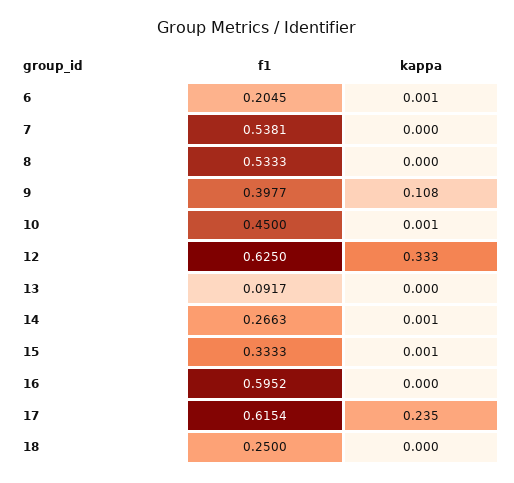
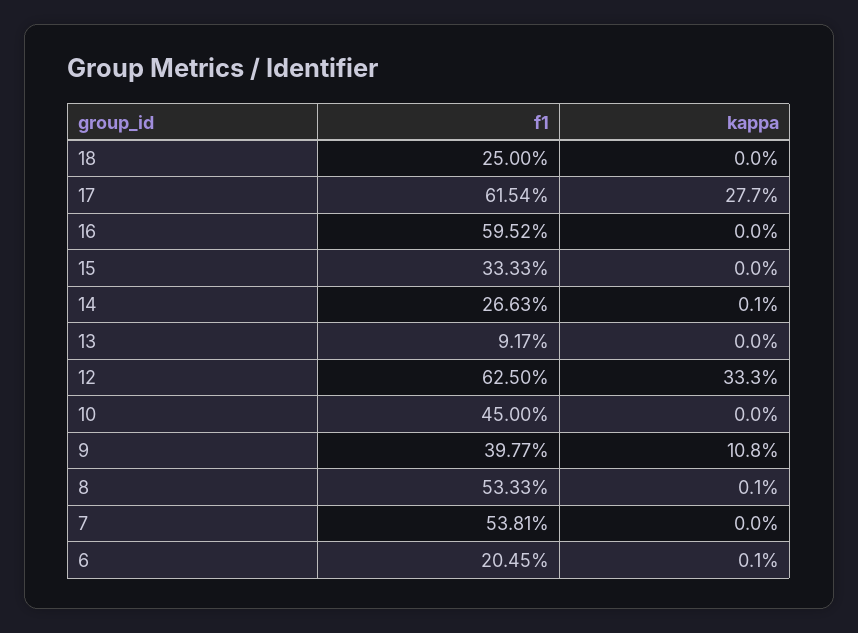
kappa, 8: 0 -> 0.001
kappa, 10: 0.001 -> 0
kappa, 15: 0.001 -> 0
kappa, 17: 0.235 -> 0.277

